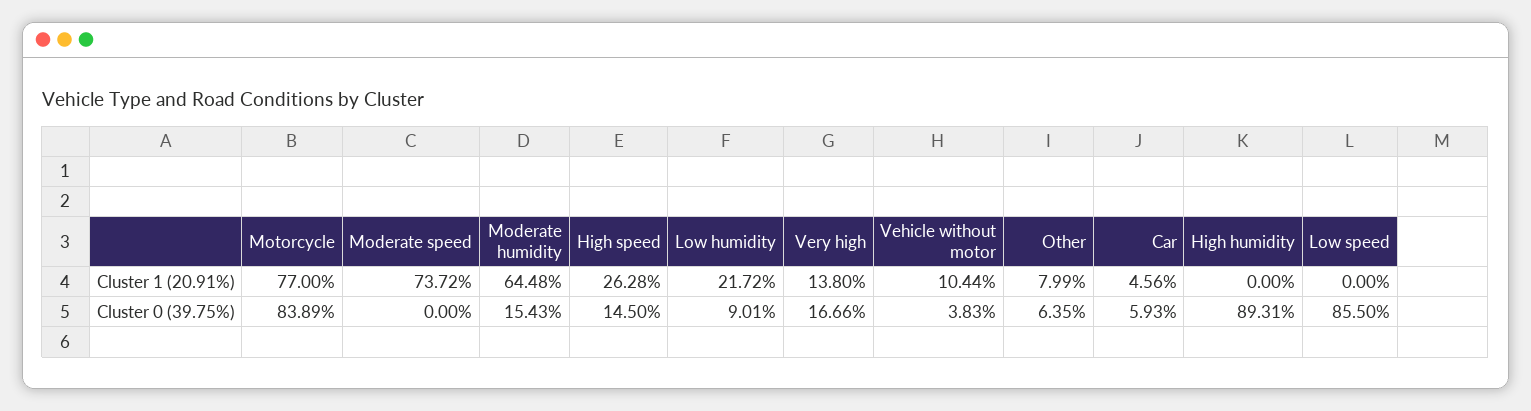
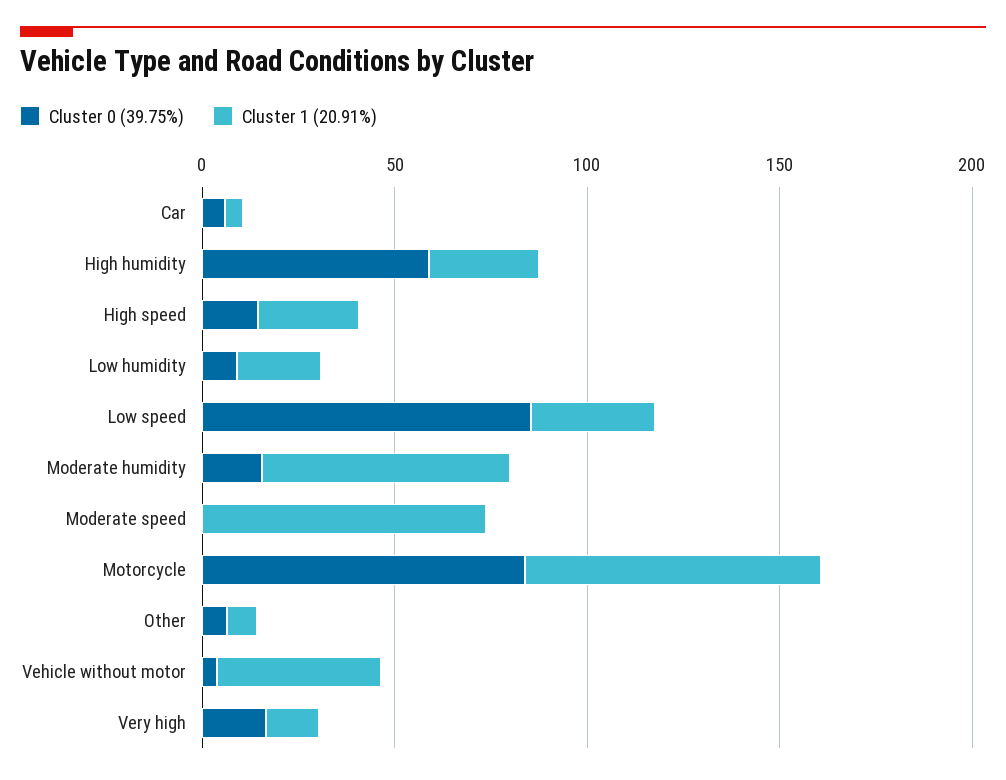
Cluster 1 (20.91%), Vehicle without motor: 10.44 -> 40
Cluster 1 (20.91%), High humidity: 0 -> 30
Cluster 1 (20.91%), Low speed: 0 -> 30
Cluster 0 (39.75%), High humidity: 89.31 -> 60

